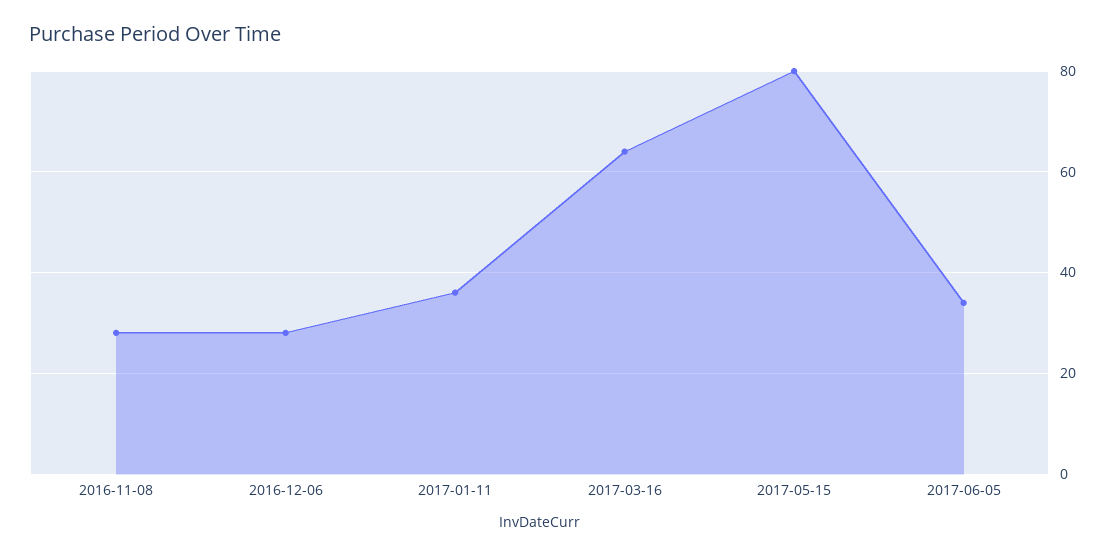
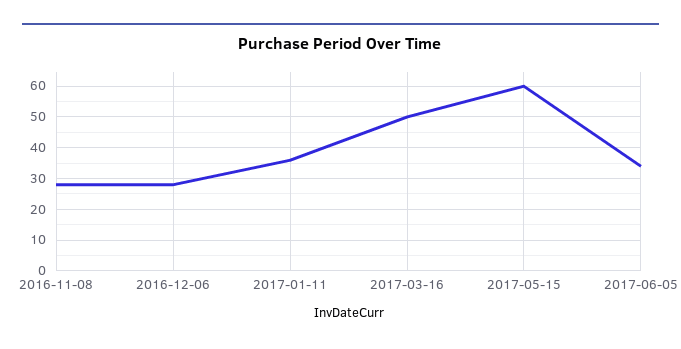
2017-03-16: 65 -> 50
2017-05-15: 80 -> 60

